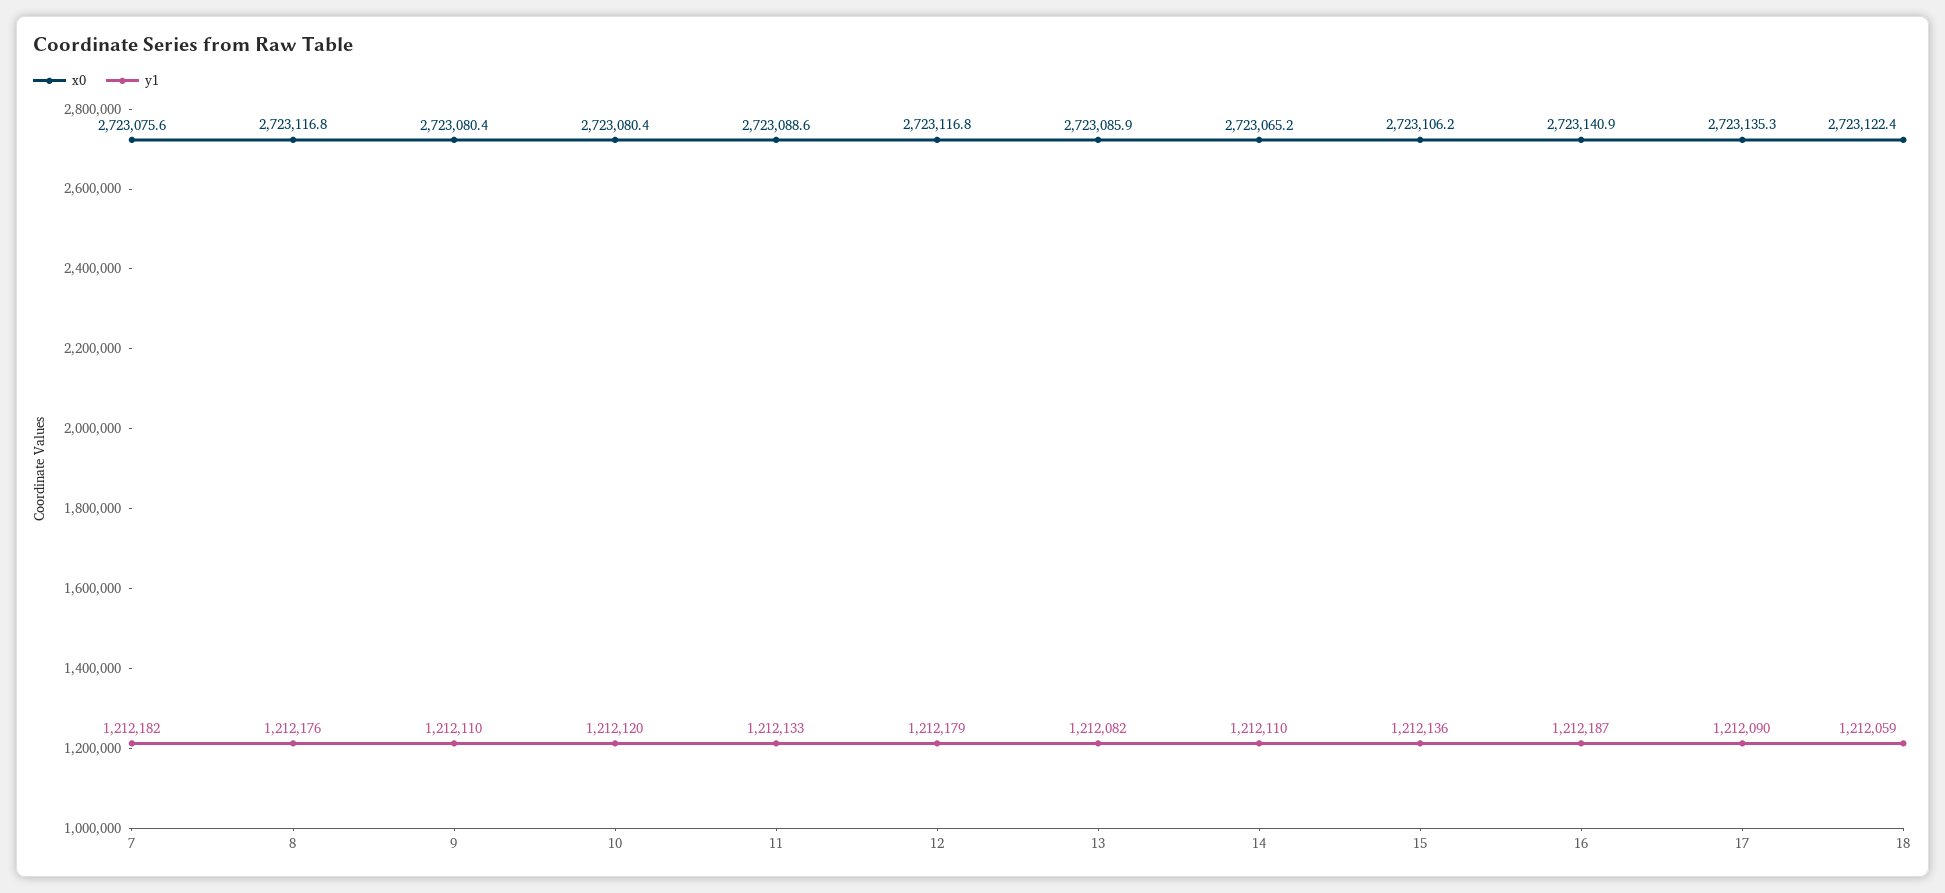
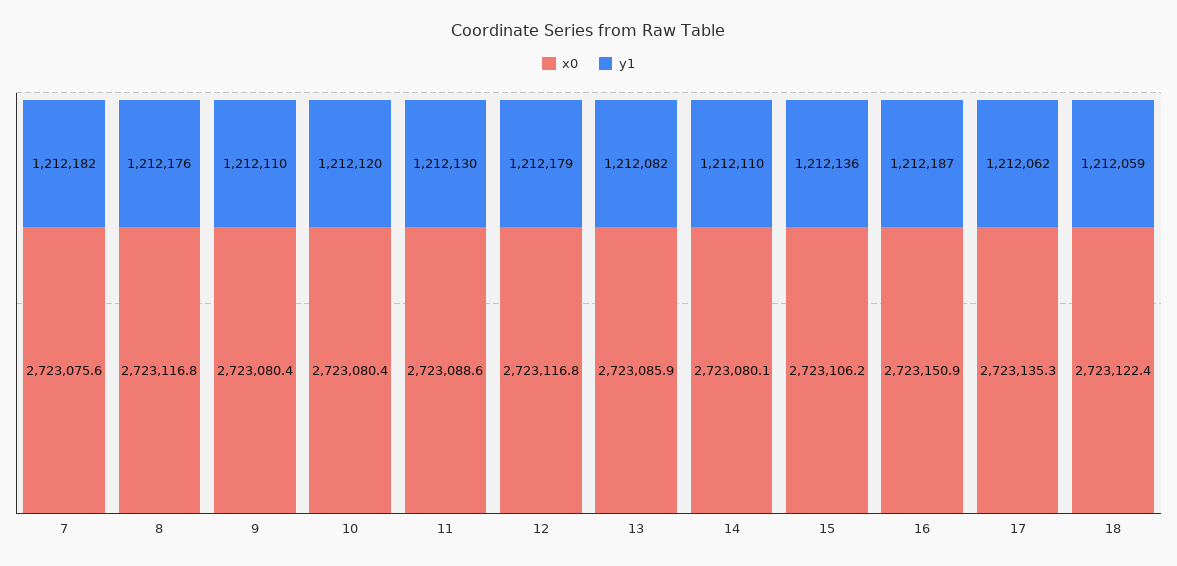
y1, 11: 1212133 -> 1212130
x0, 14: 2723065.2 -> 2723080.1
x0, 16: 2723140.9 -> 2723150.9
y1, 17: 1212090 -> 1212062

